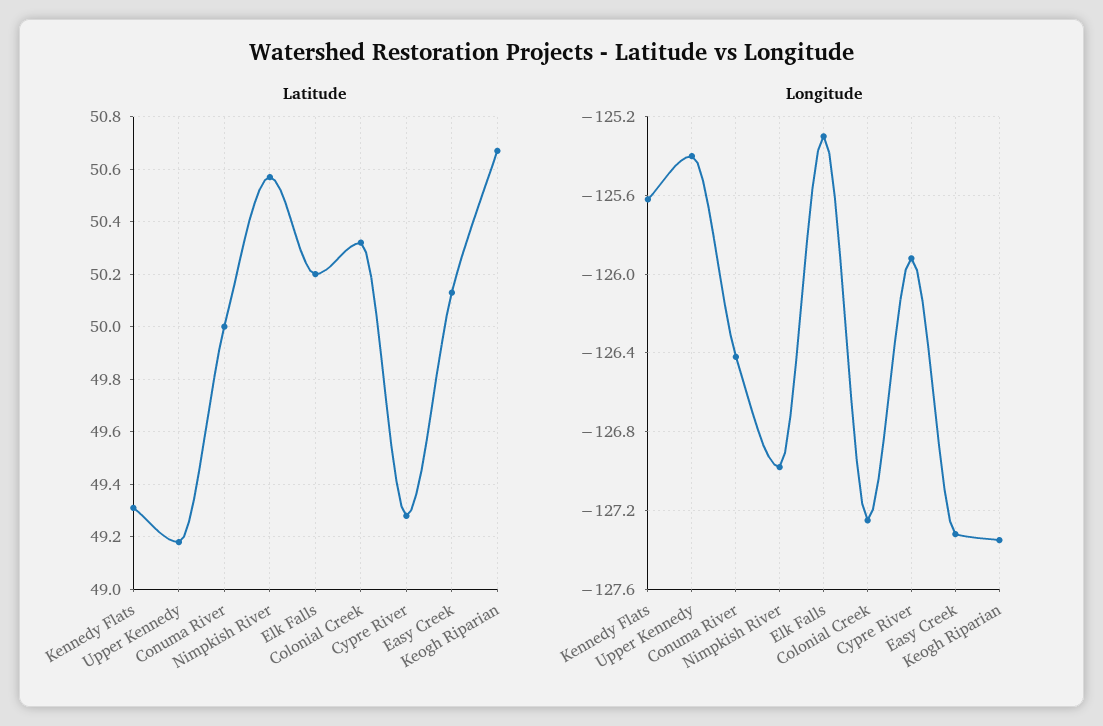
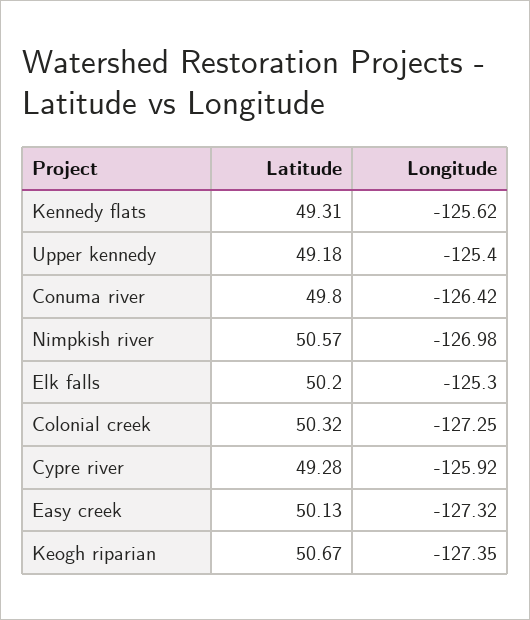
Latitude, Conuma River: 50 -> 49.8

